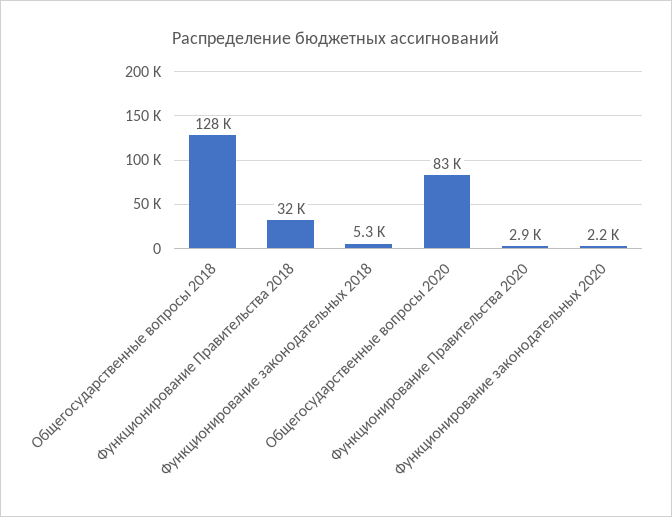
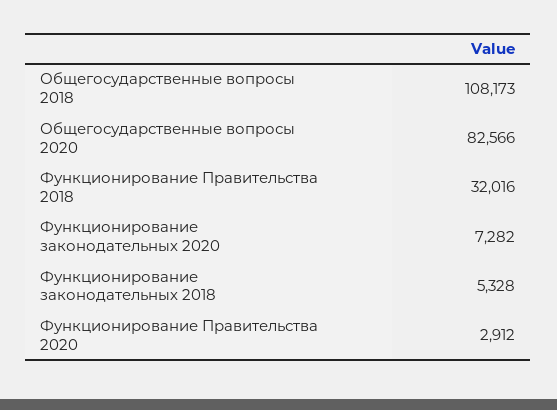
Общегосударственные вопросы 2018: 128000 -> 108173
Функционирование законодательных 2020: 2200 -> 7282

